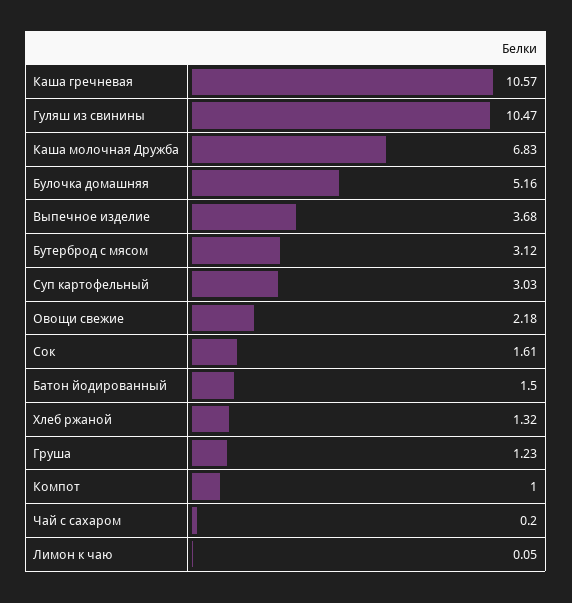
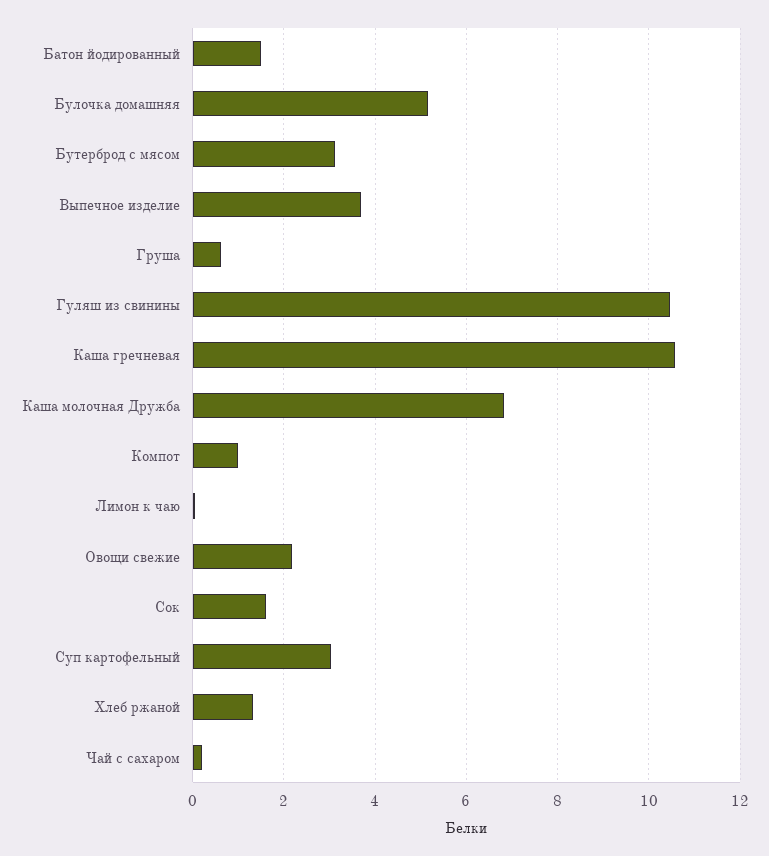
Груша: 1.23 -> 0.6

